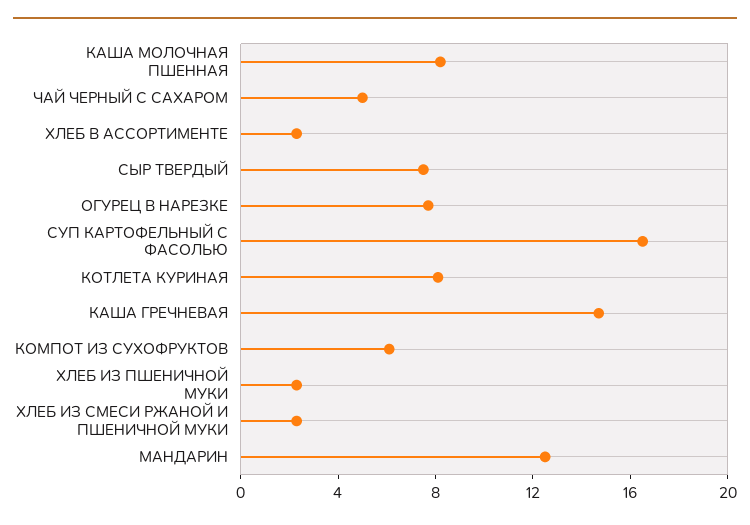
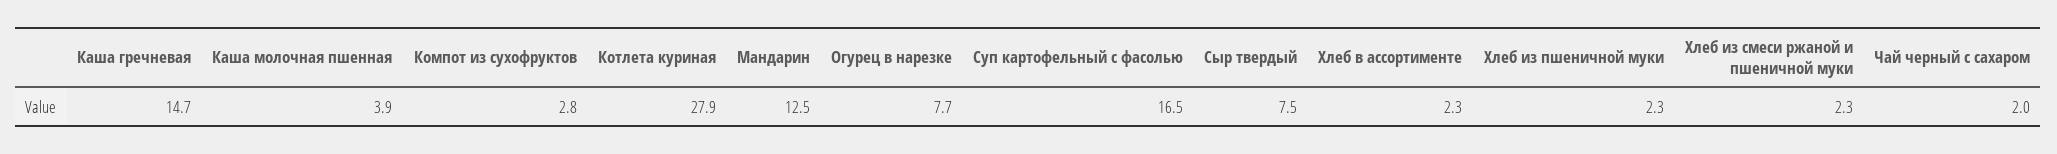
КАША МОЛОЧНАЯ ПШЕННАЯ: 8 -> 3.9
ЧАЙ ЧЕРНЫЙ С САХАРОМ: 5 -> 2
КОТЛЕТА КУРИНАЯ: 8 -> 27.9
КОМПОТ ИЗ СУХОФРУКТОВ: 6 -> 2.8

